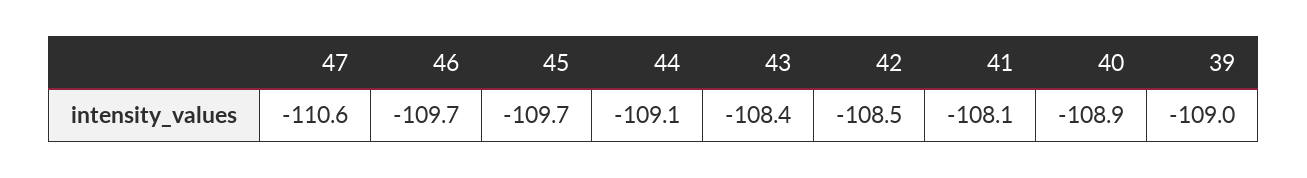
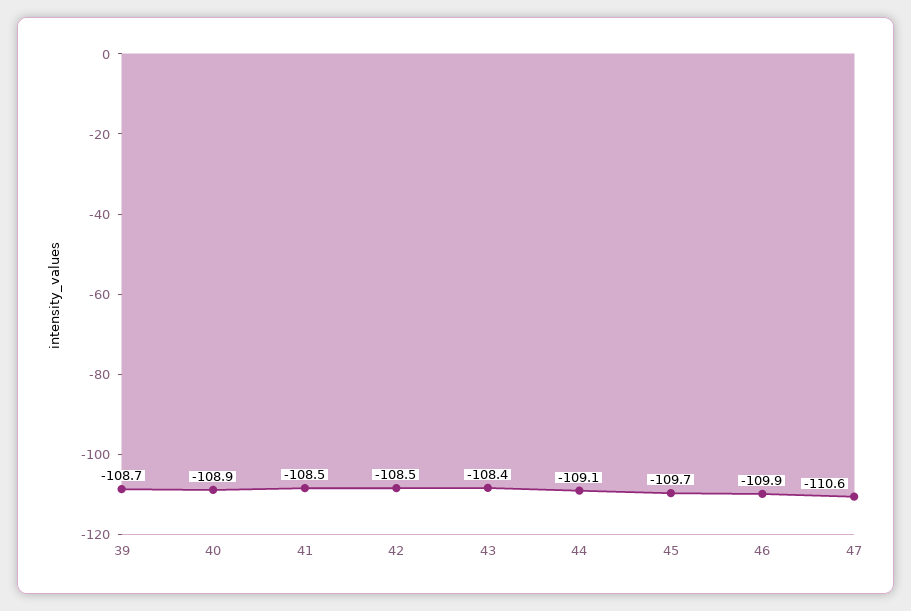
46: -109.7 -> -109.9
41: -108.1 -> -108.5
39: -109 -> -108.7

